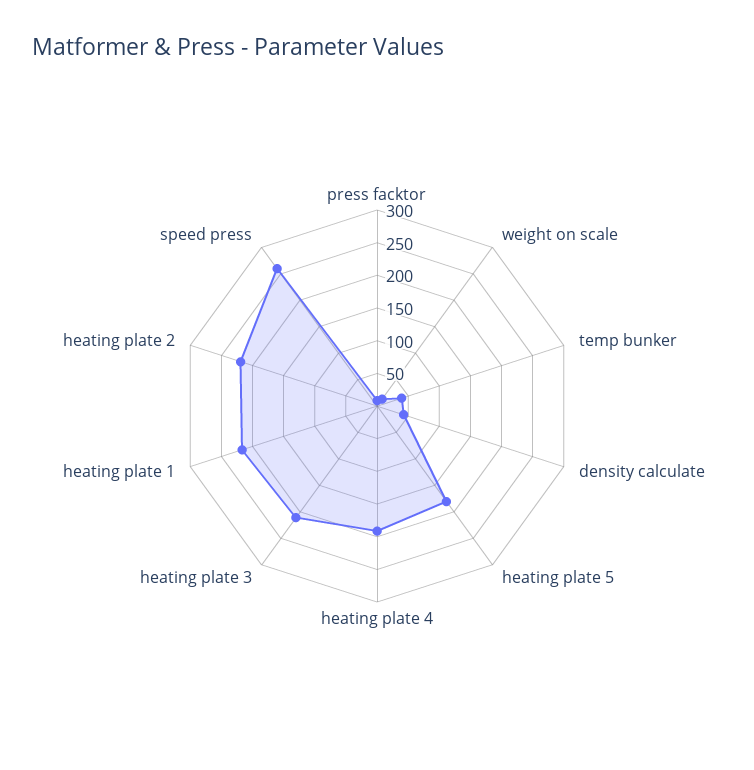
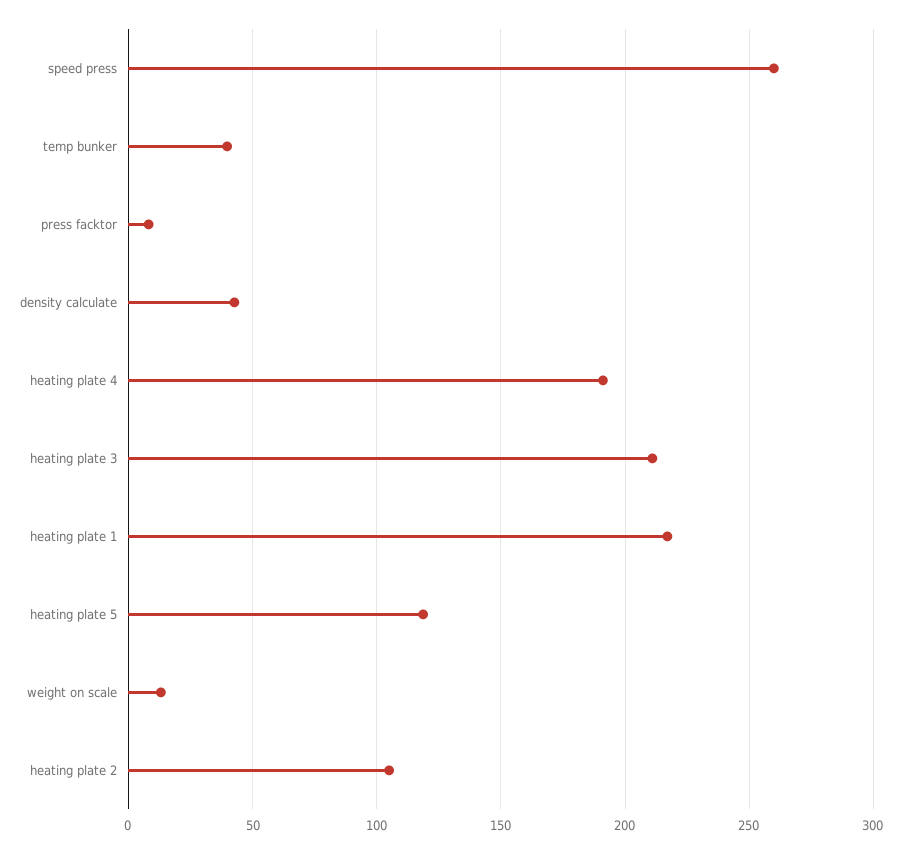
heating plate 5: 175 -> 120
heating plate 2: 225 -> 105

